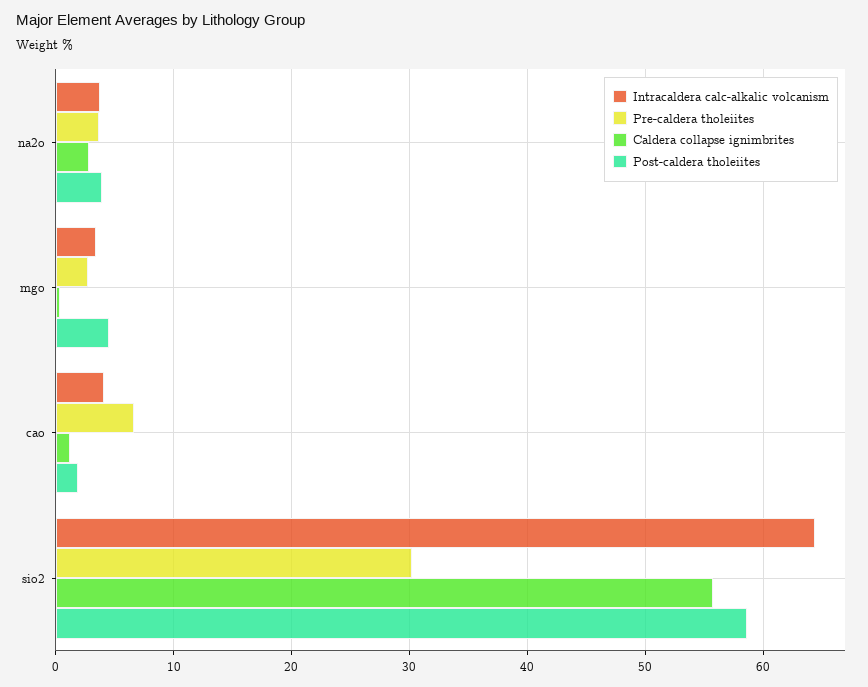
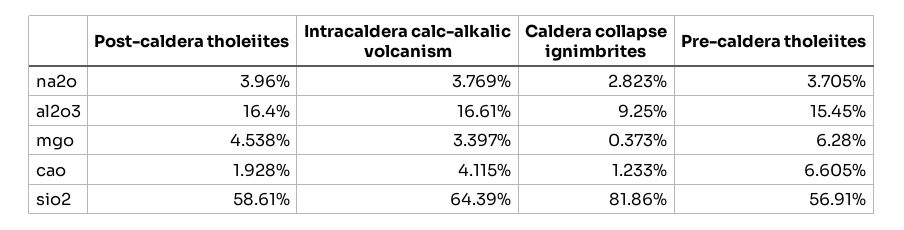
Pre-caldera tholeiites, mgo: 3 -> 6.28
Pre-caldera tholeiites, sio2: 30 -> 56.91
Caldera collapse ignimbrites, sio2: 56 -> 81.86
Post-caldera tholeiites, al2o3: none -> 16.4
Intracaldera calc-alkalic volcanism, al2o3: none -> 16.61
Caldera collapse ignimbrites, al2o3: none -> 9.25
Pre-caldera tholeiites, al2o3: none -> 15.45

